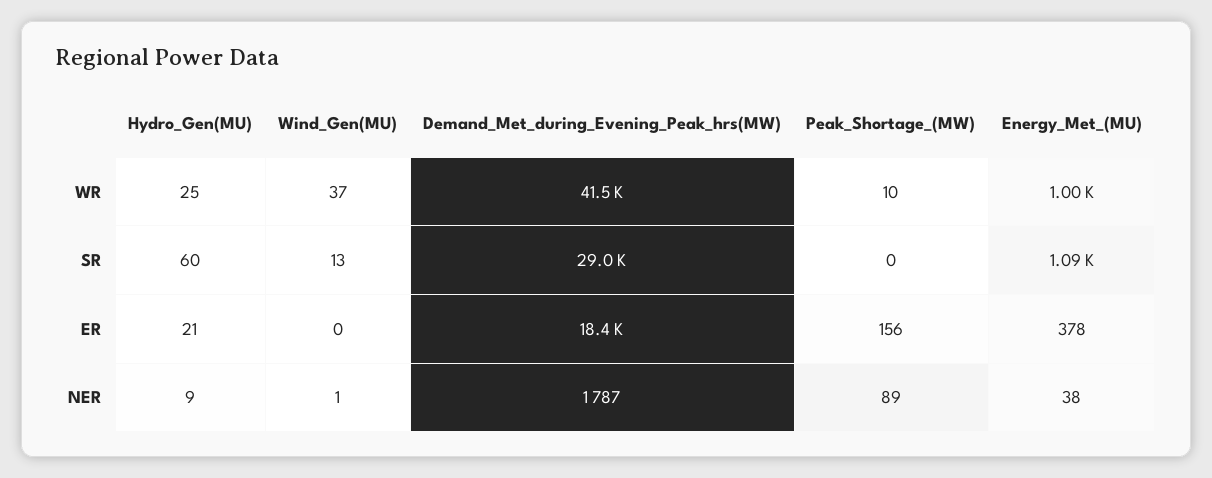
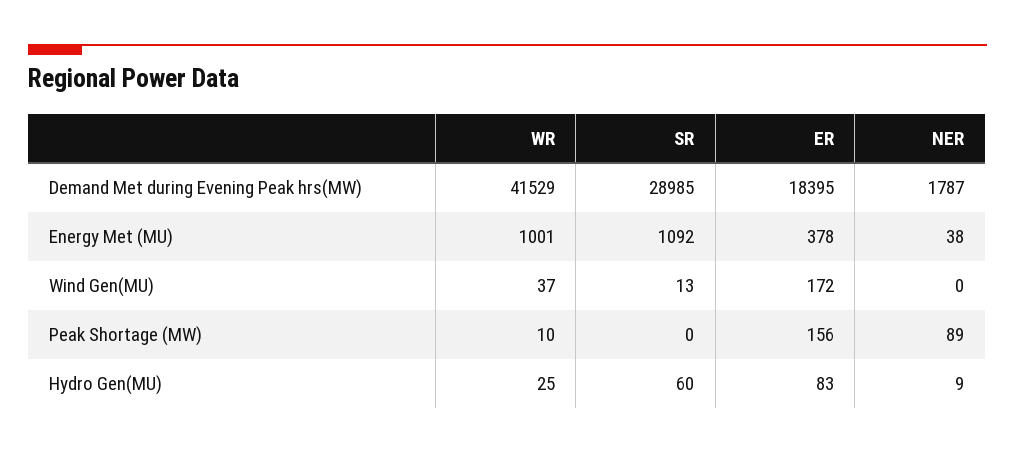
Hydro_Gen(MU), ER: 21 -> 83
Wind_Gen(MU), ER: 0 -> 172
Wind_Gen(MU), NER: 1 -> 0

